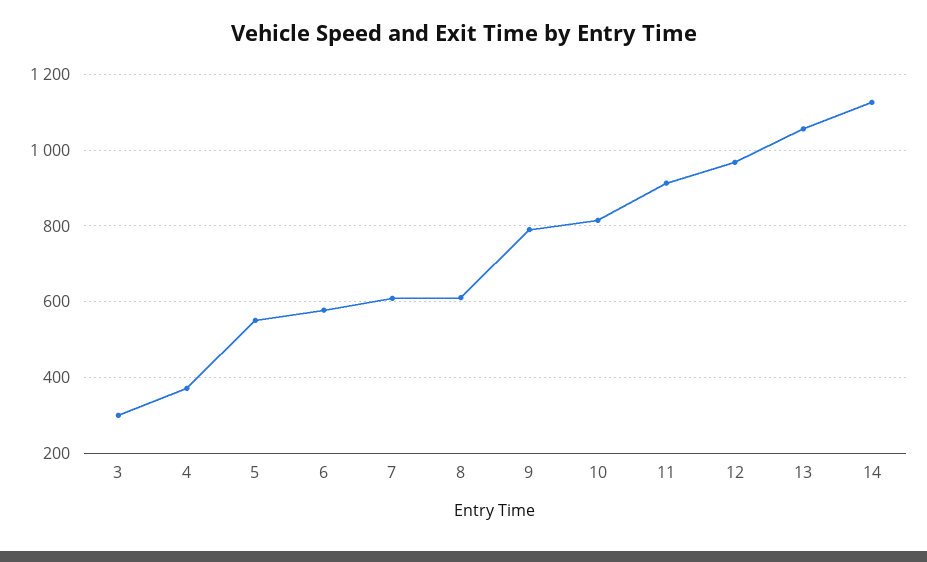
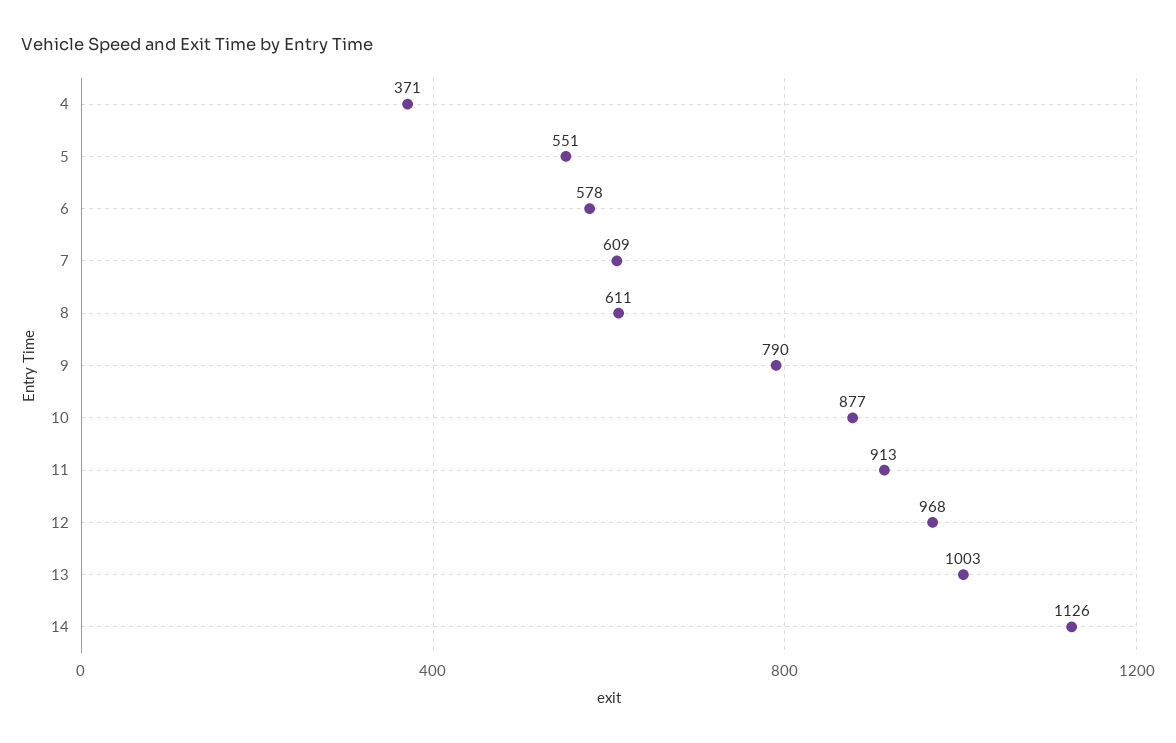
3: 300 -> none
10: 820 -> 877
13: 1060 -> 1003

